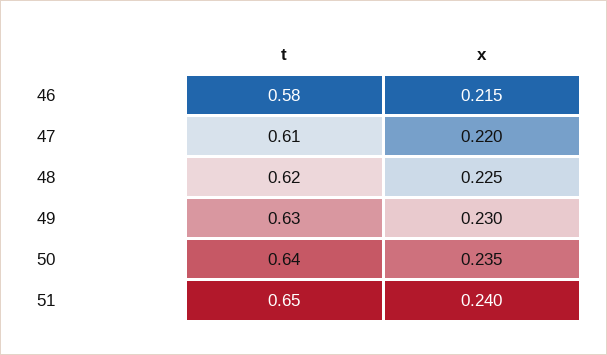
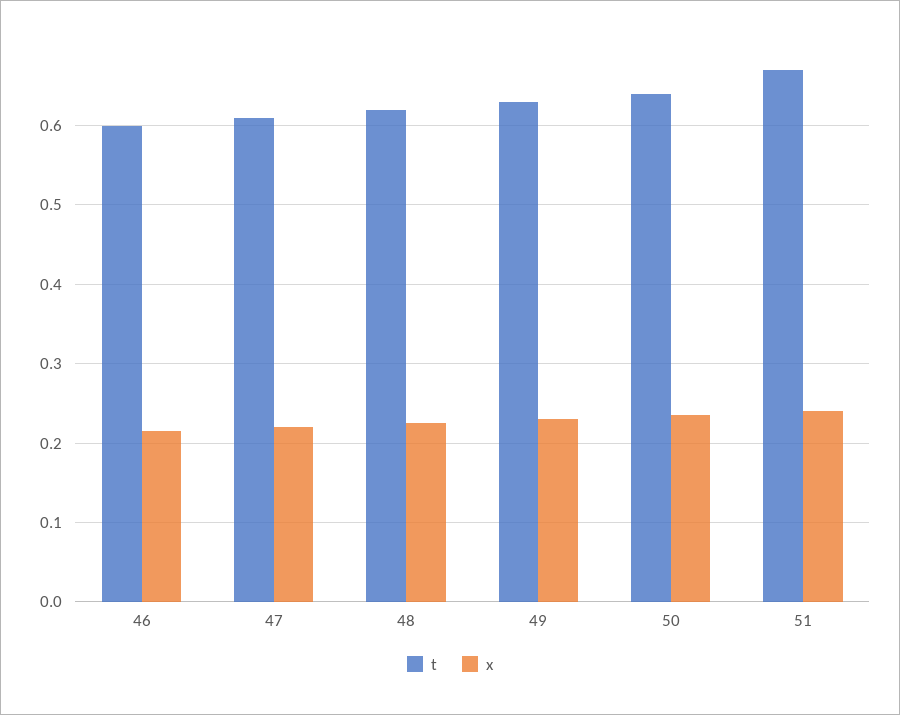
t, 46: 0.58 -> 0.6
t, 51: 0.65 -> 0.67

